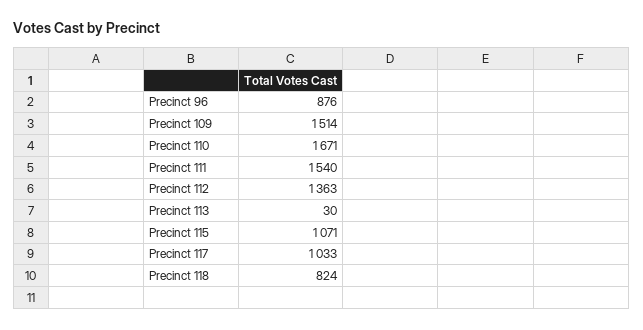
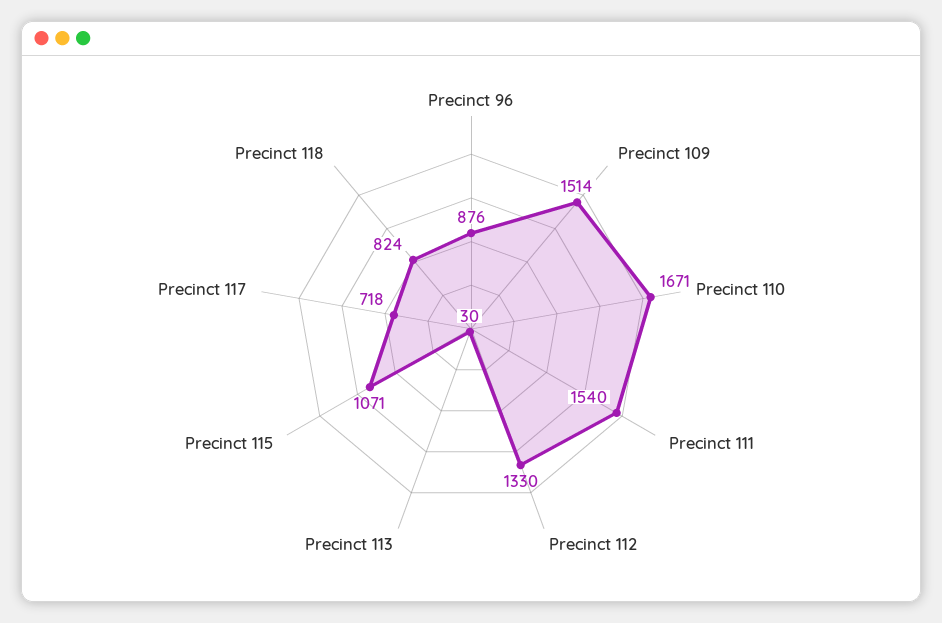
Precinct 112: 1363 -> 1330
Precinct 117: 1033 -> 718

